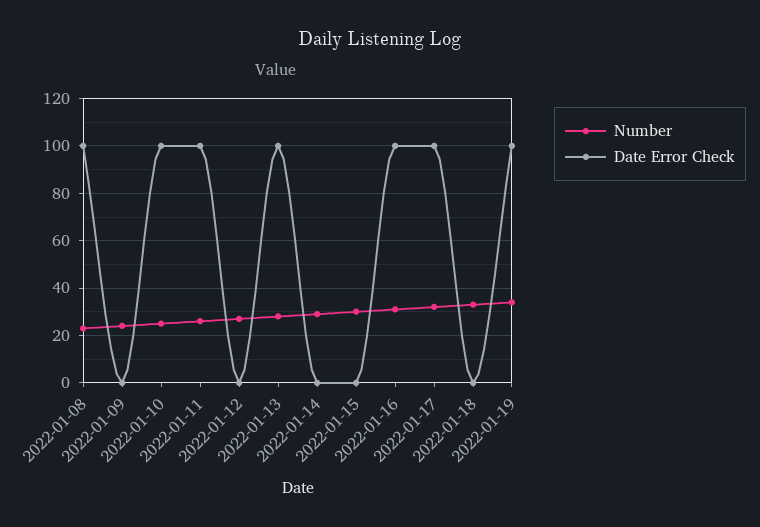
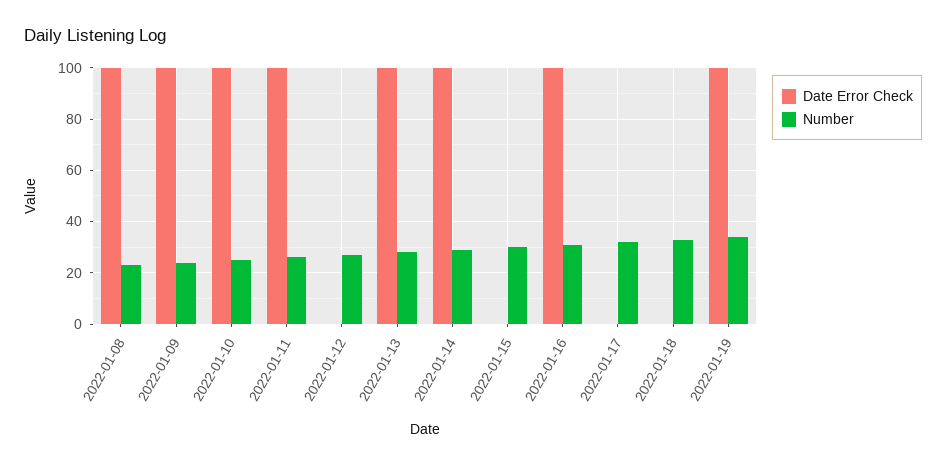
Date Error Check, 2022-01-09: 0 -> 100
Date Error Check, 2022-01-14: 0 -> 100
Date Error Check, 2022-01-17: 100 -> 0

